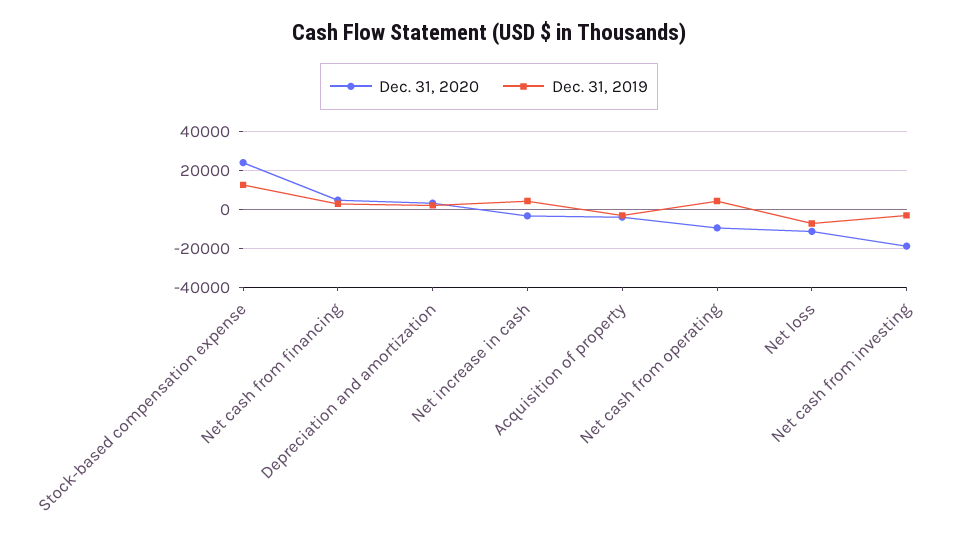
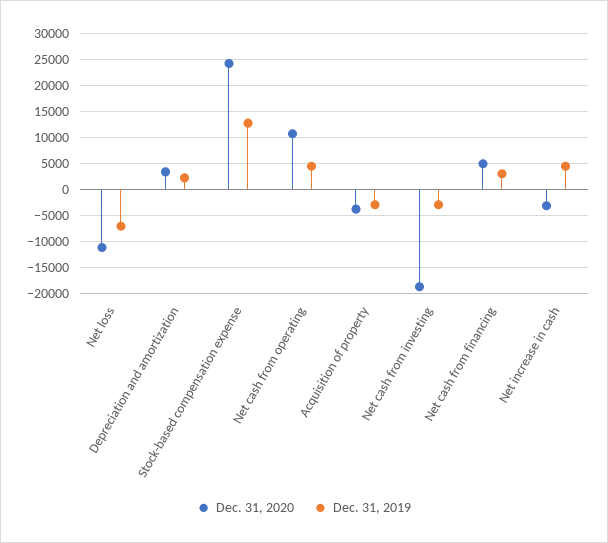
Dec. 31, 2020, Net cash from operating: -10000 -> 10000

